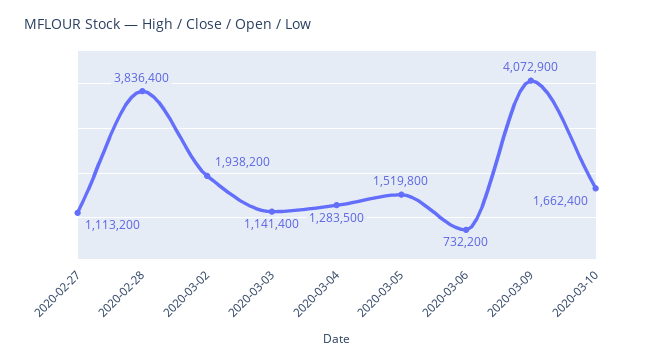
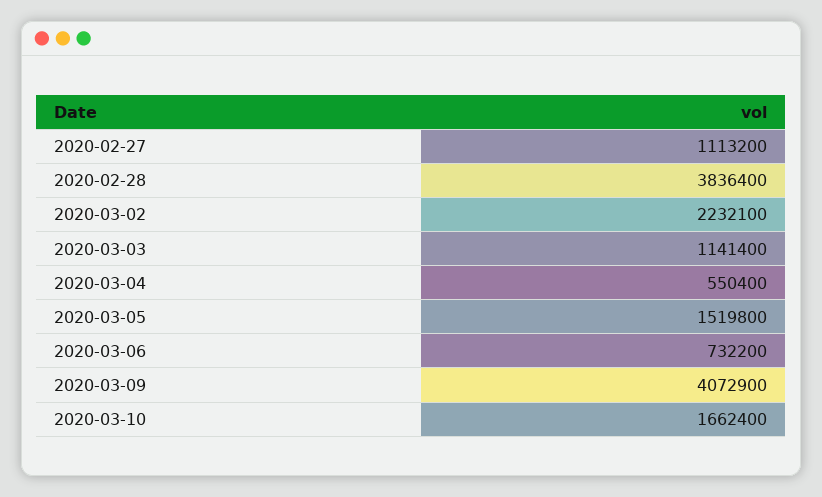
2020-03-02: 1938200 -> 2232100
2020-03-04: 1283500 -> 550400

